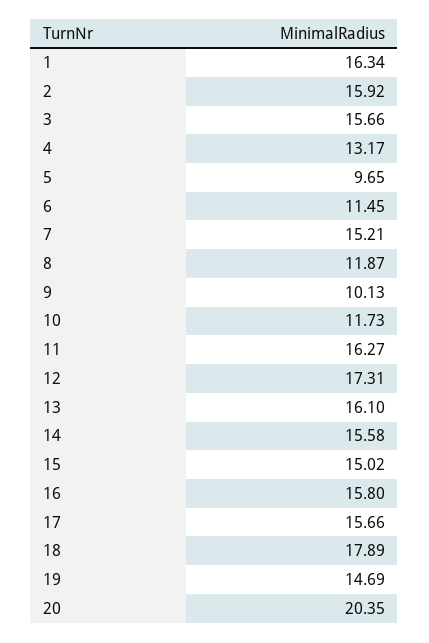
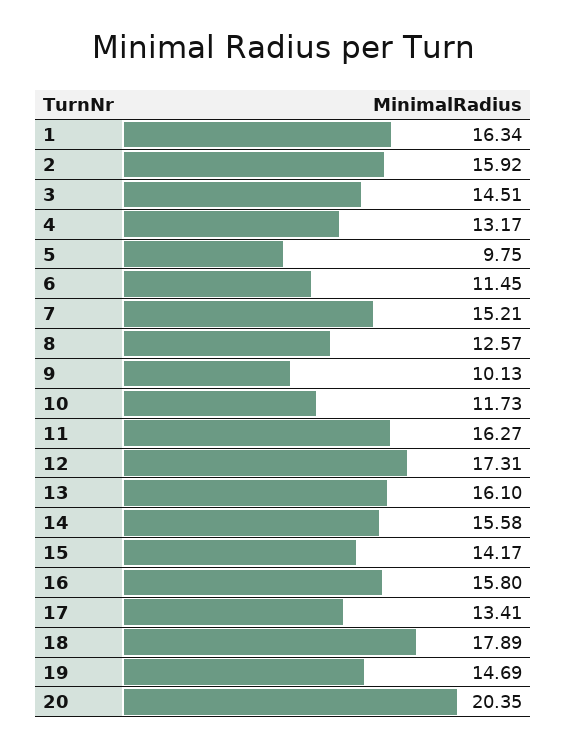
3: 15.66 -> 14.51
5: 9.65 -> 9.75
8: 11.87 -> 12.57
15: 15.02 -> 14.17
17: 15.66 -> 13.41

